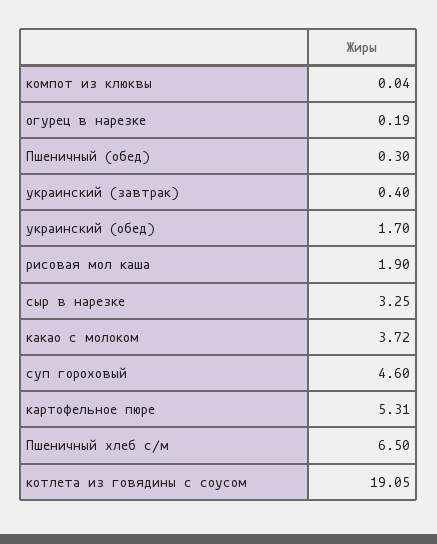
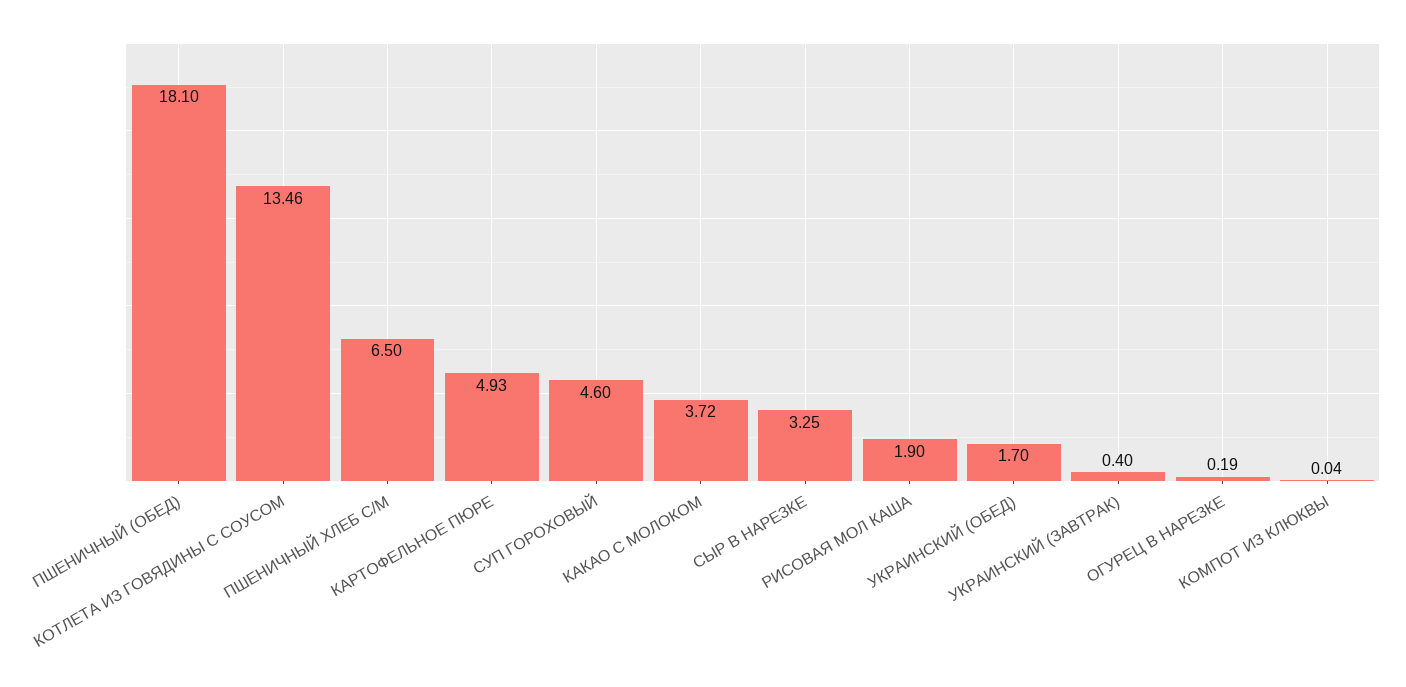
Пшеничный (обед): 0.3 -> 18.1
картофельное пюре: 5.31 -> 4.93
котлета из говядины с соусом: 19.05 -> 13.46

